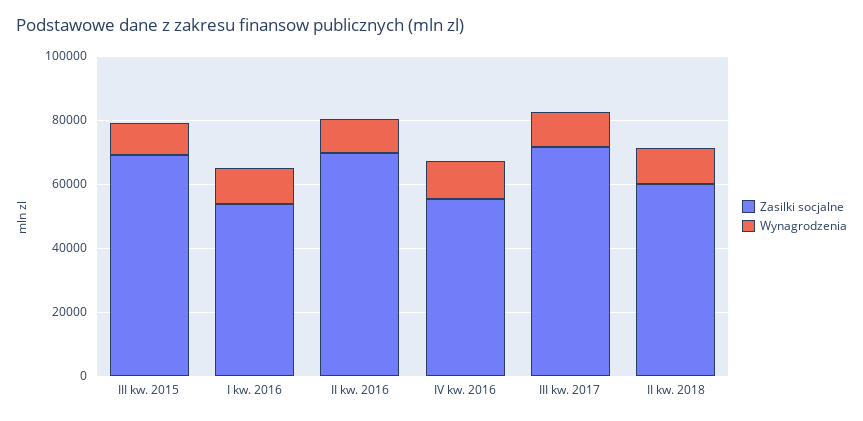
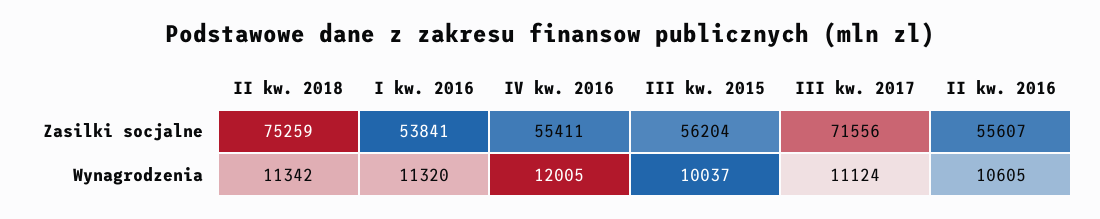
Zasilki socjalne, III kw. 2015: 70000 -> 56204
Zasilki socjalne, II kw. 2016: 70000 -> 55607
Zasilki socjalne, II kw. 2018: 60000 -> 75259

